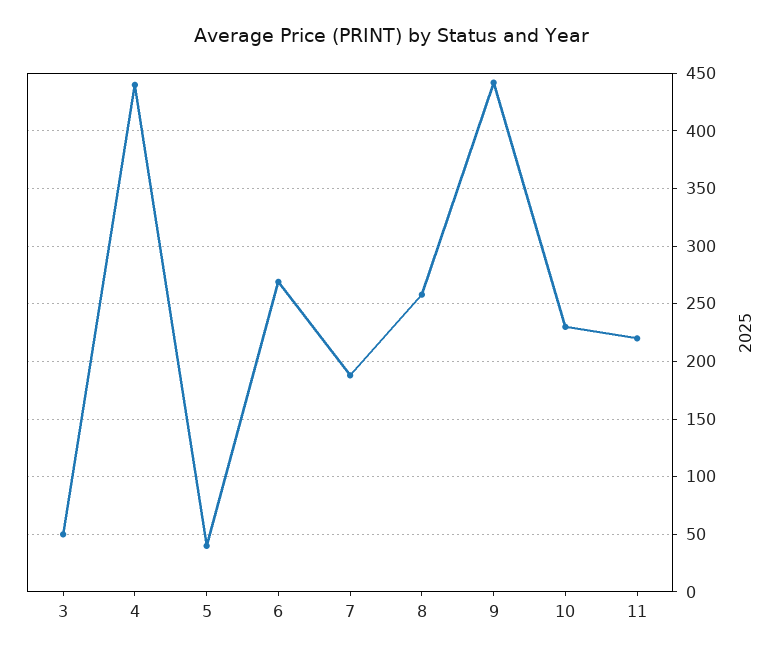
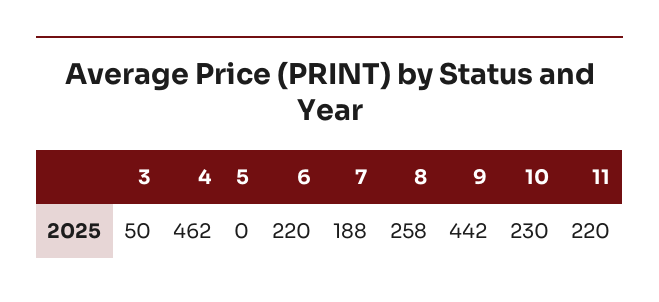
4: 440 -> 462
5: 40 -> 0
6: 270 -> 220

